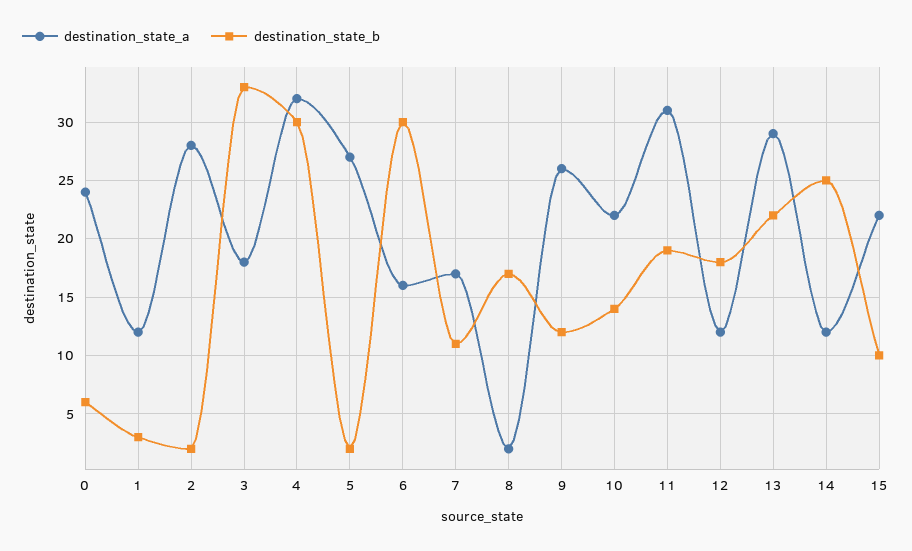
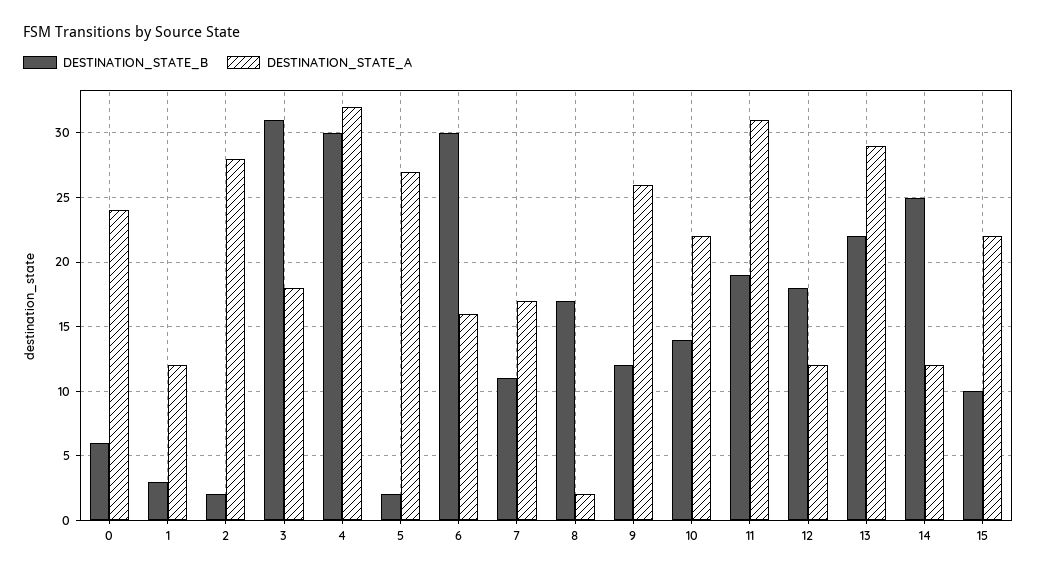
destination_state_b, 3: 33 -> 31

